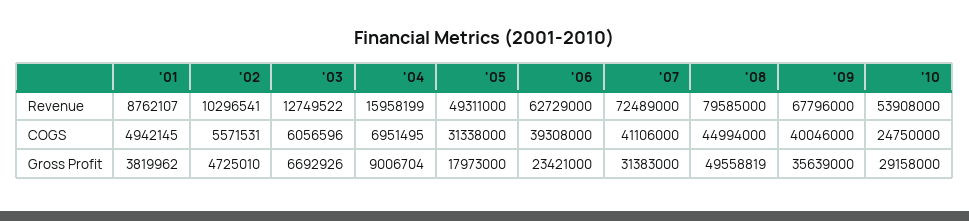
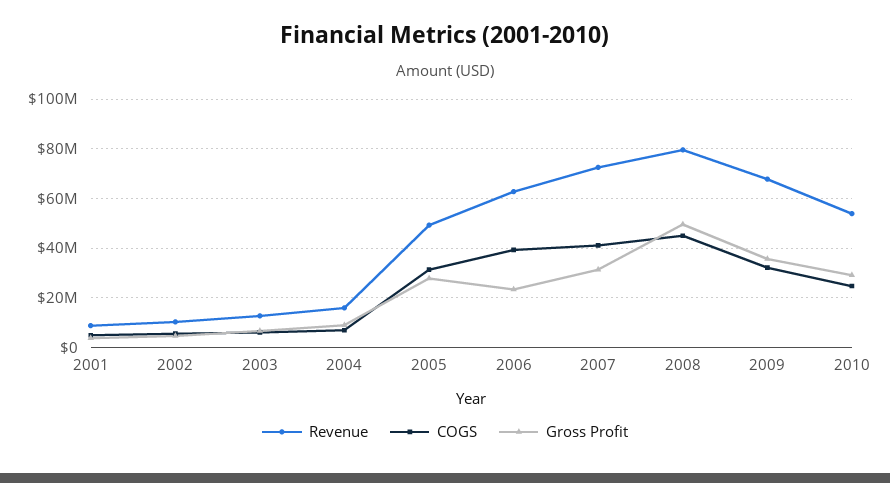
COGS, '09: 40046000 -> 32500000
Gross Profit, '05: 17973000 -> 27500000

